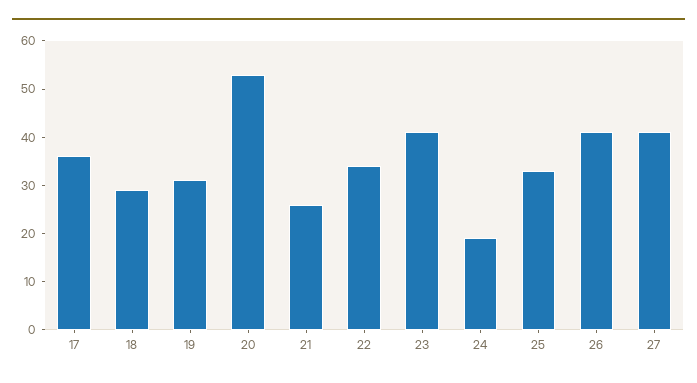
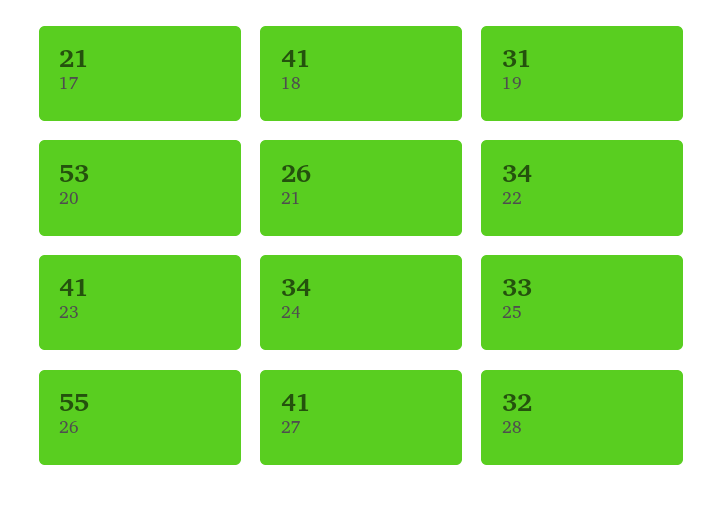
17: 35 -> 21
18: 30 -> 41
24: 20 -> 34
26: 40 -> 55
28: none -> 32

